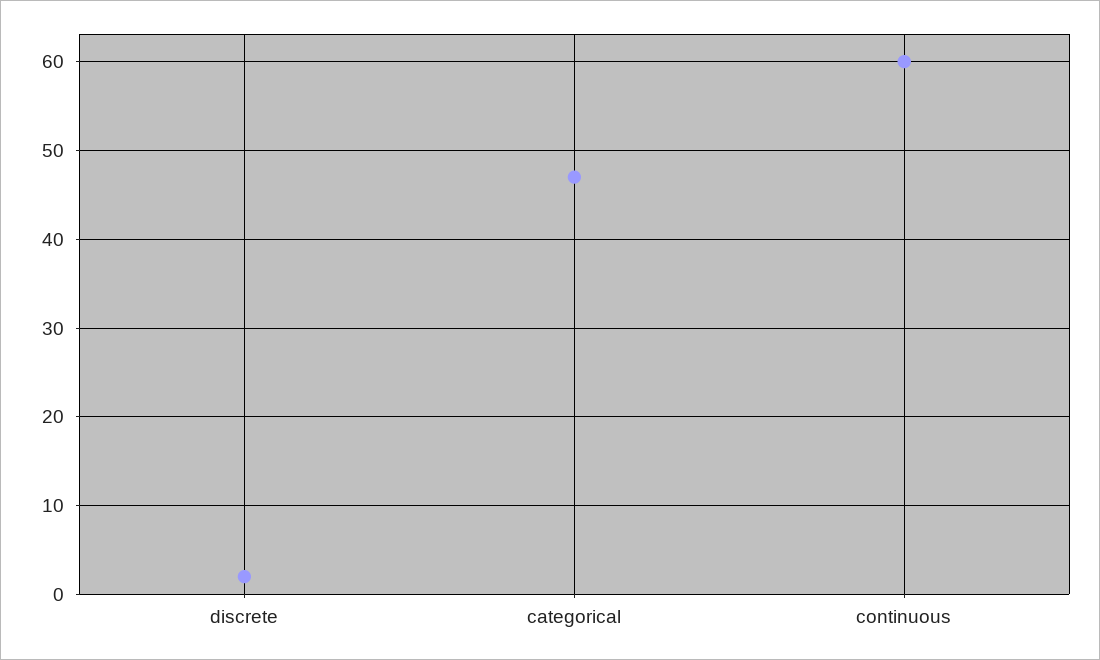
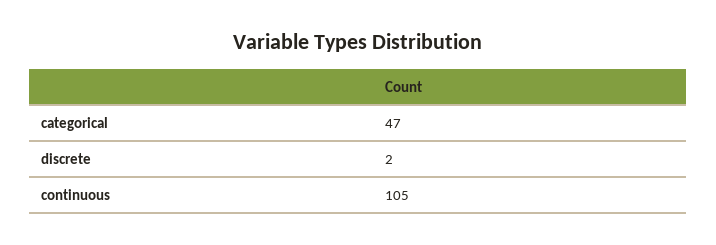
continuous: 60 -> 105

